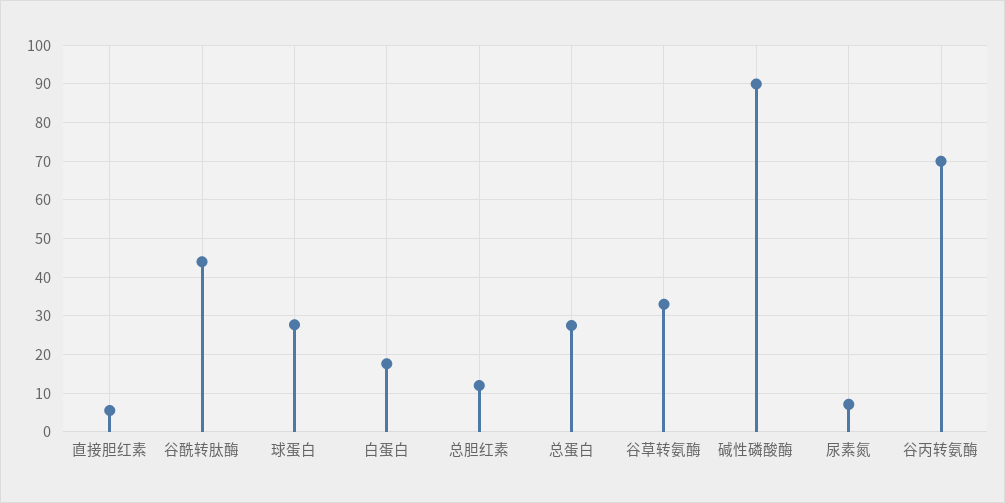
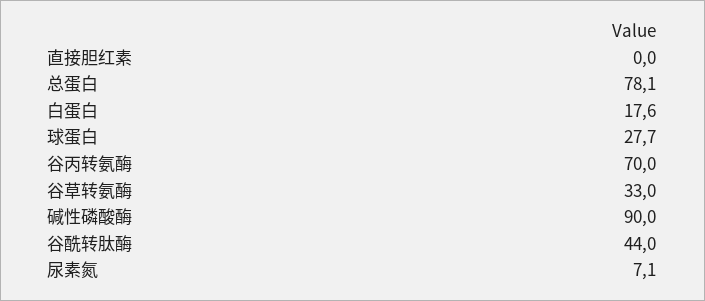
直接胆红素: 6 -> 0
总胆红素: 12 -> none
总蛋白: 28 -> 78.1

